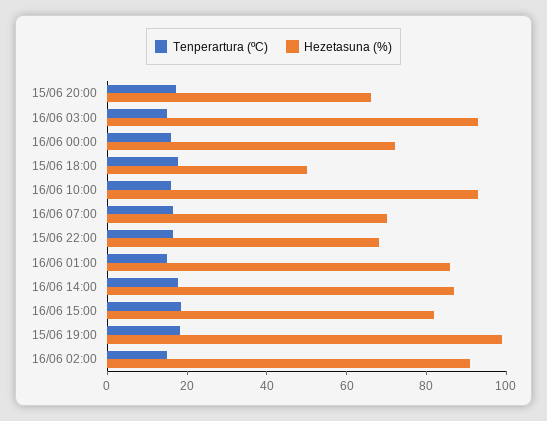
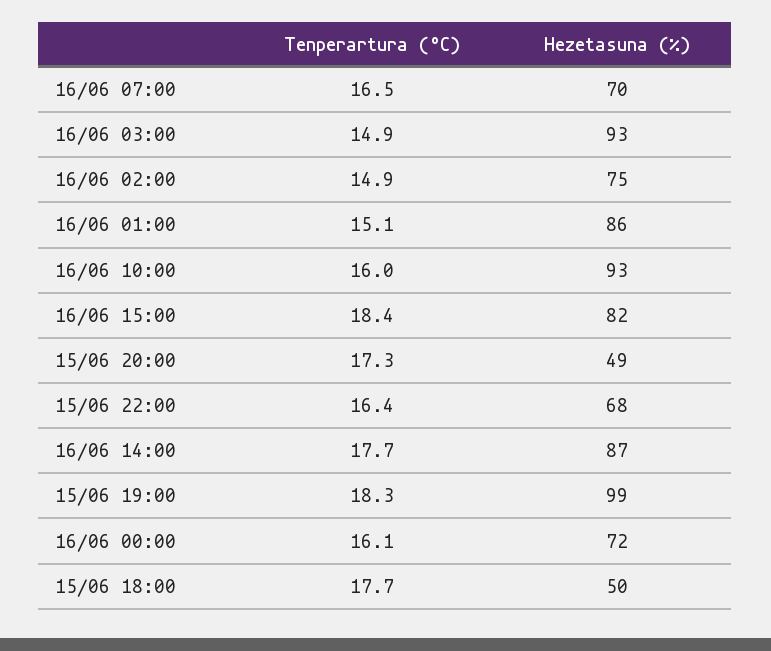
Hezetasuna (%), 15/06 20:00: 65 -> 49
Hezetasuna (%), 16/06 02:00: 90 -> 75

